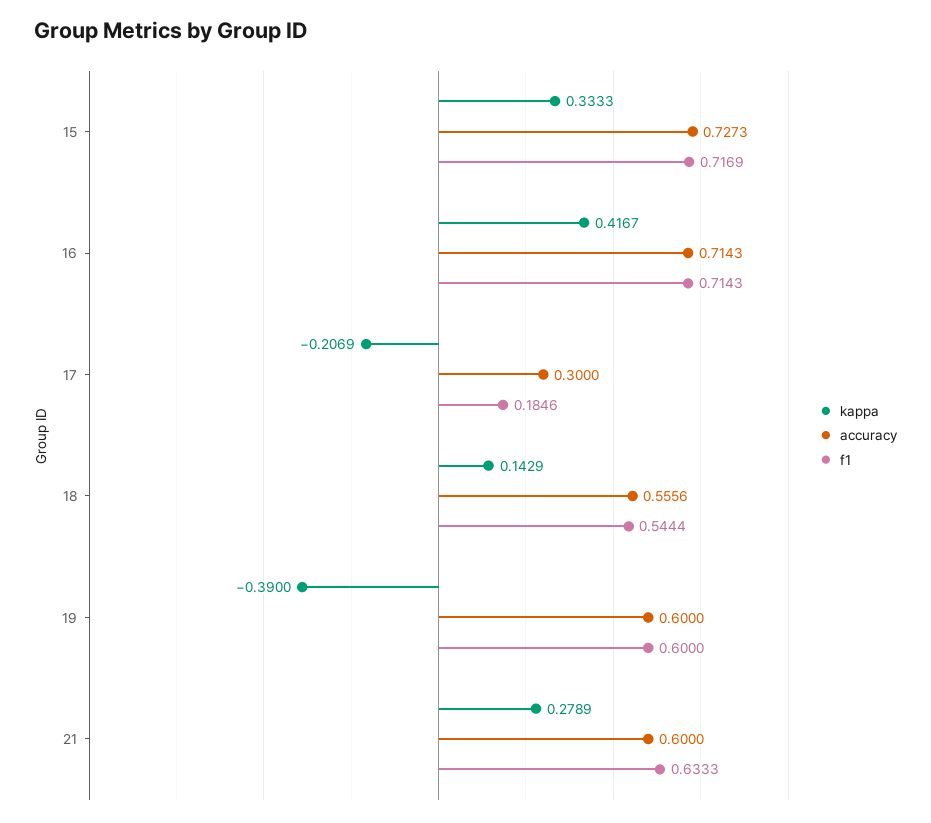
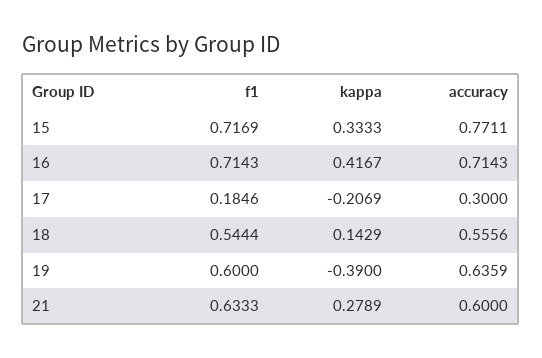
accuracy, 15: 0.7273 -> 0.7711
accuracy, 19: 0.6 -> 0.6359

